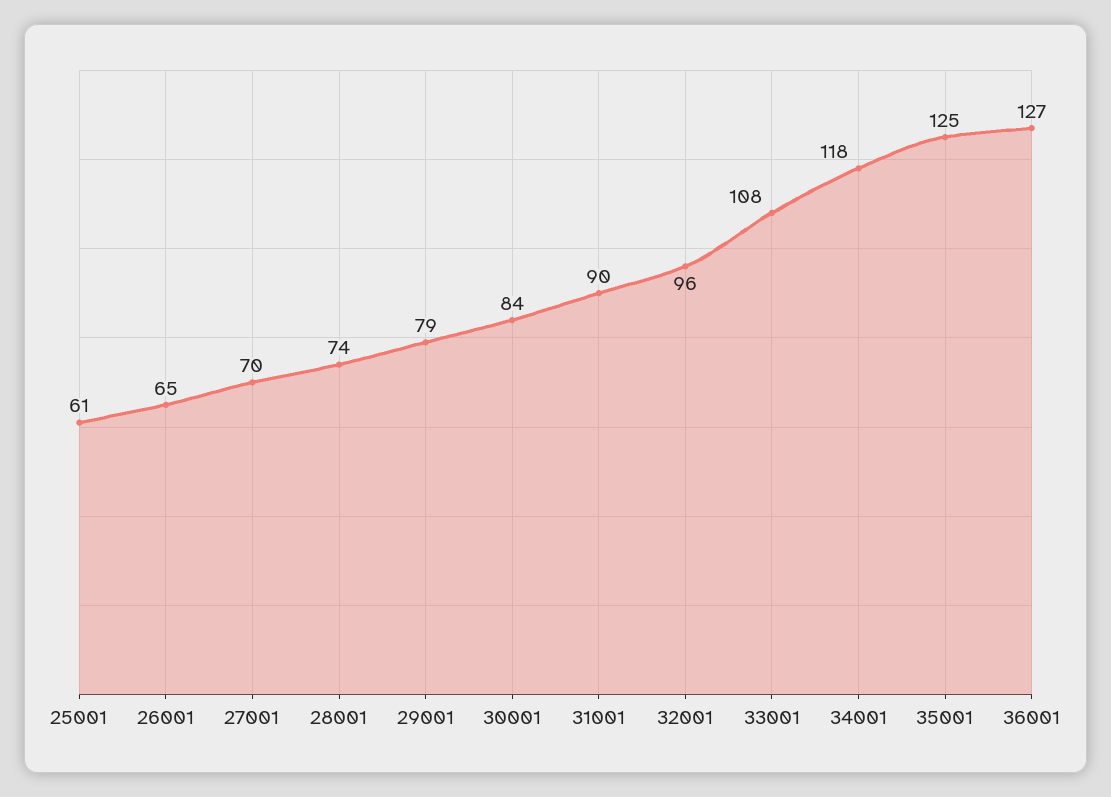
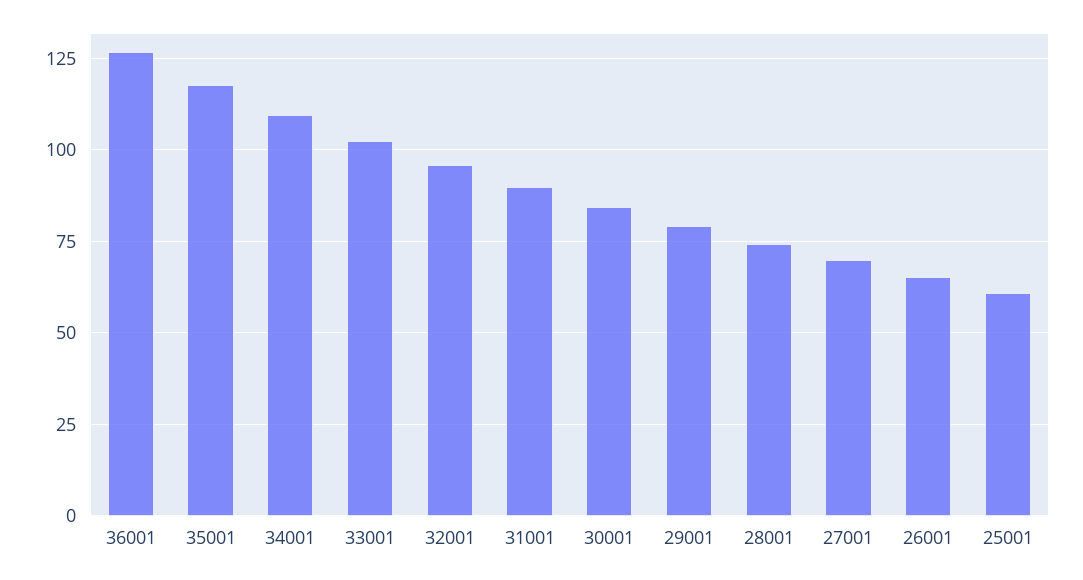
33001: 108 -> 102.5
34001: 118 -> 110
35001: 125 -> 117.5

